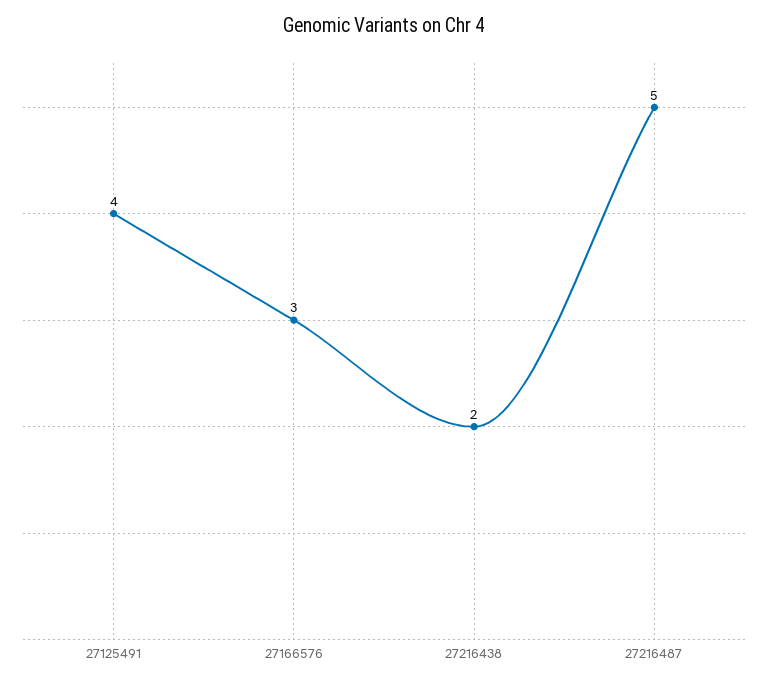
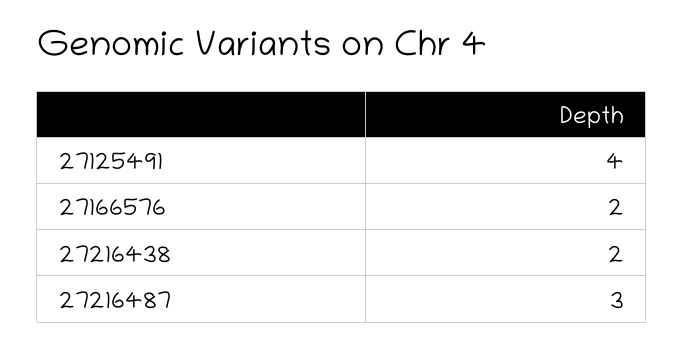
27166576: 3 -> 2
27216487: 5 -> 3

